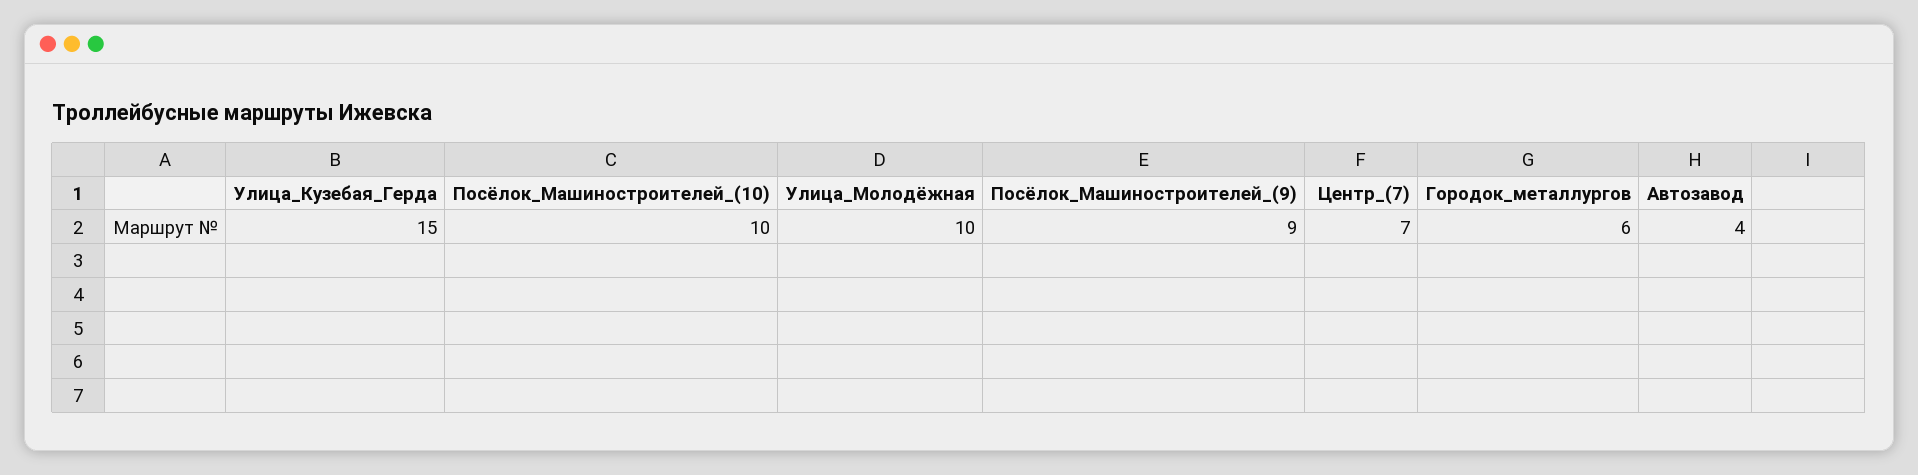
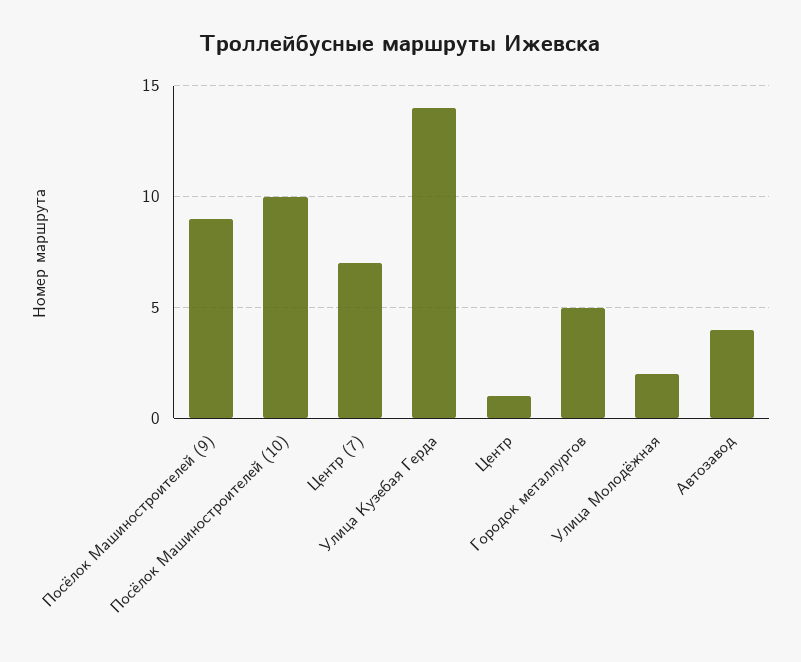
Улица_Кузебая_Герда: 15 -> 14
Улица_Молодёжная: 10 -> 2
Городок_металлургов: 6 -> 5
Центр: none -> 1

